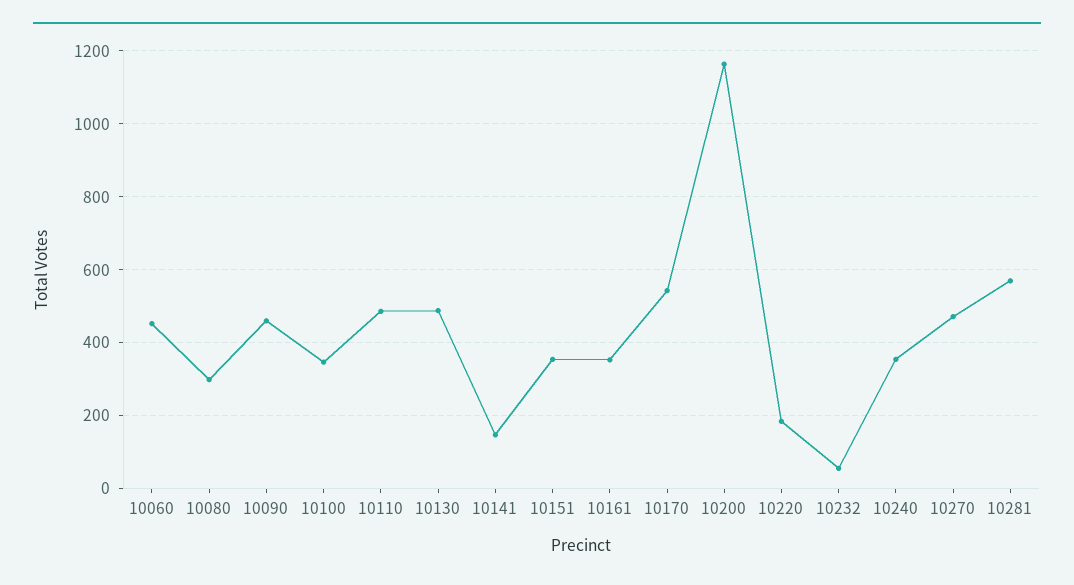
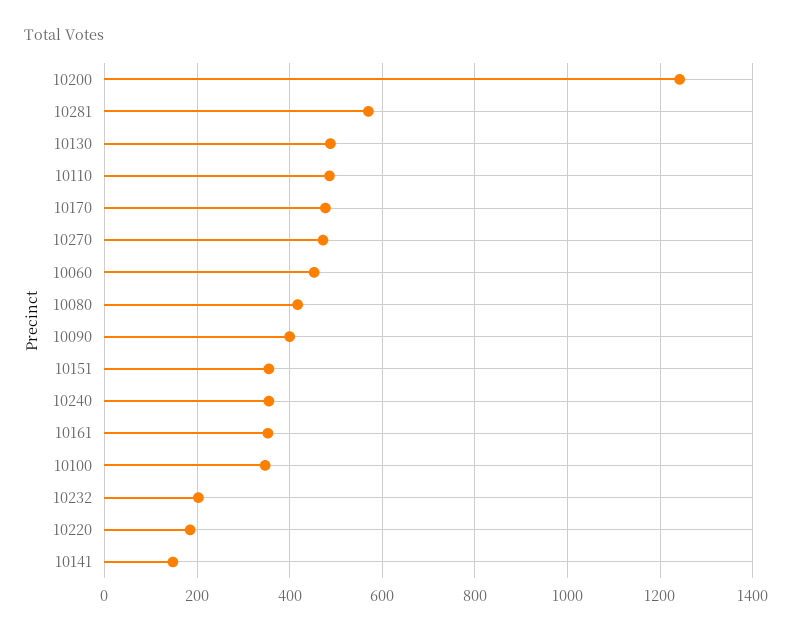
10080: 300 -> 420
10090: 460 -> 400
10170: 540 -> 480
10200: 1160 -> 1240
10232: 60 -> 200

